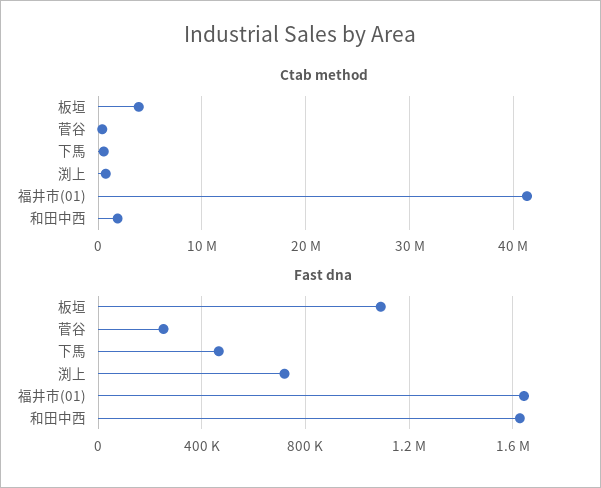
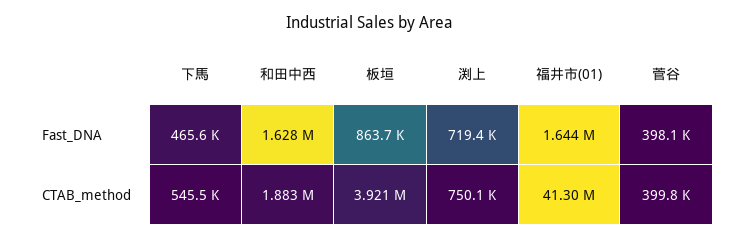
Fast dna, 板垣: 1100000 -> 863700
Fast dna, 菅谷: 250000 -> 398100

